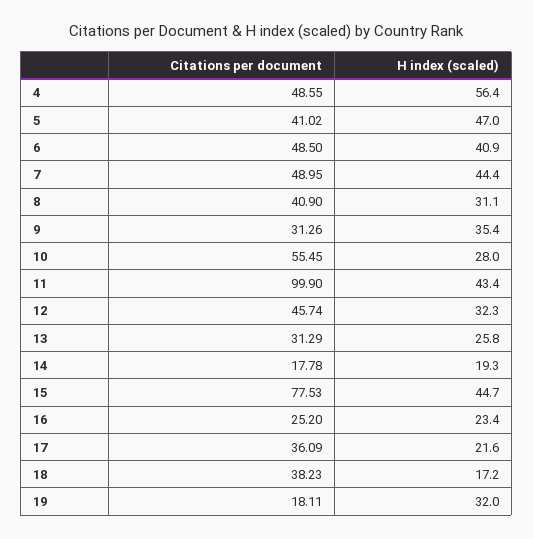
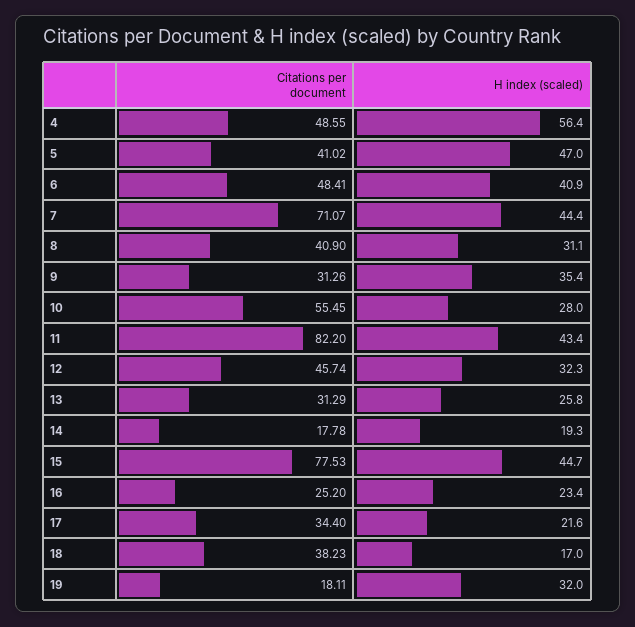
Citations per document, 6: 48.5 -> 48.41
Citations per document, 7: 48.95 -> 71.07
Citations per document, 11: 99.9 -> 82.2
Citations per document, 17: 36.09 -> 34.4
H index (scaled), 18: 17.2 -> 17

